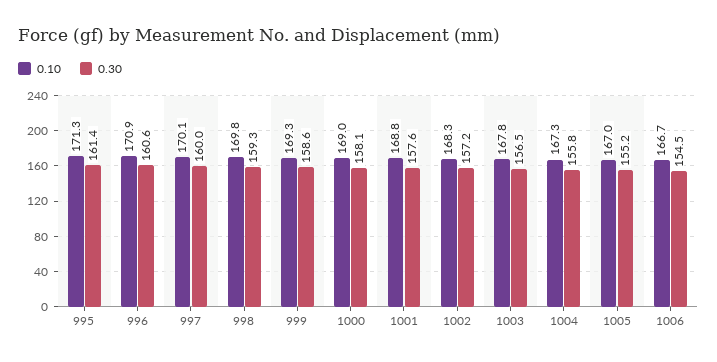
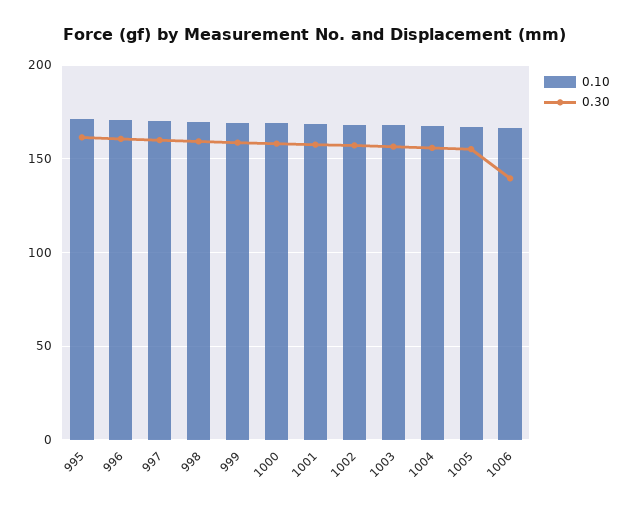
0.30, 1006: 154.5 -> 140

